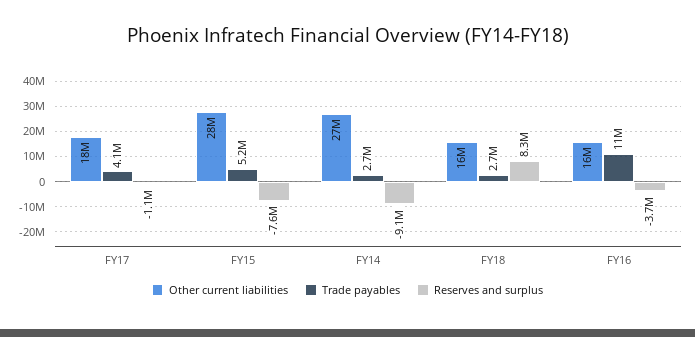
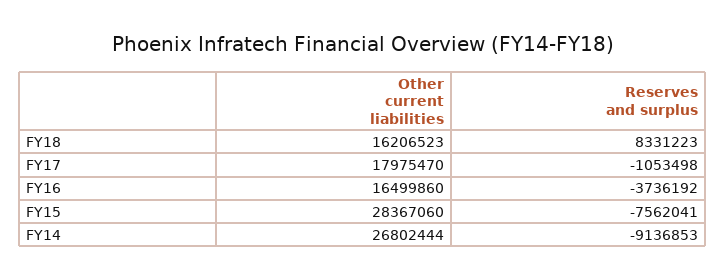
Trade payables, FY17: 4100000 -> none
Trade payables, FY15: 5200000 -> none
Trade payables, FY14: 2700000 -> none
Trade payables, FY18: 2700000 -> none
Trade payables, FY16: 11000000 -> none

